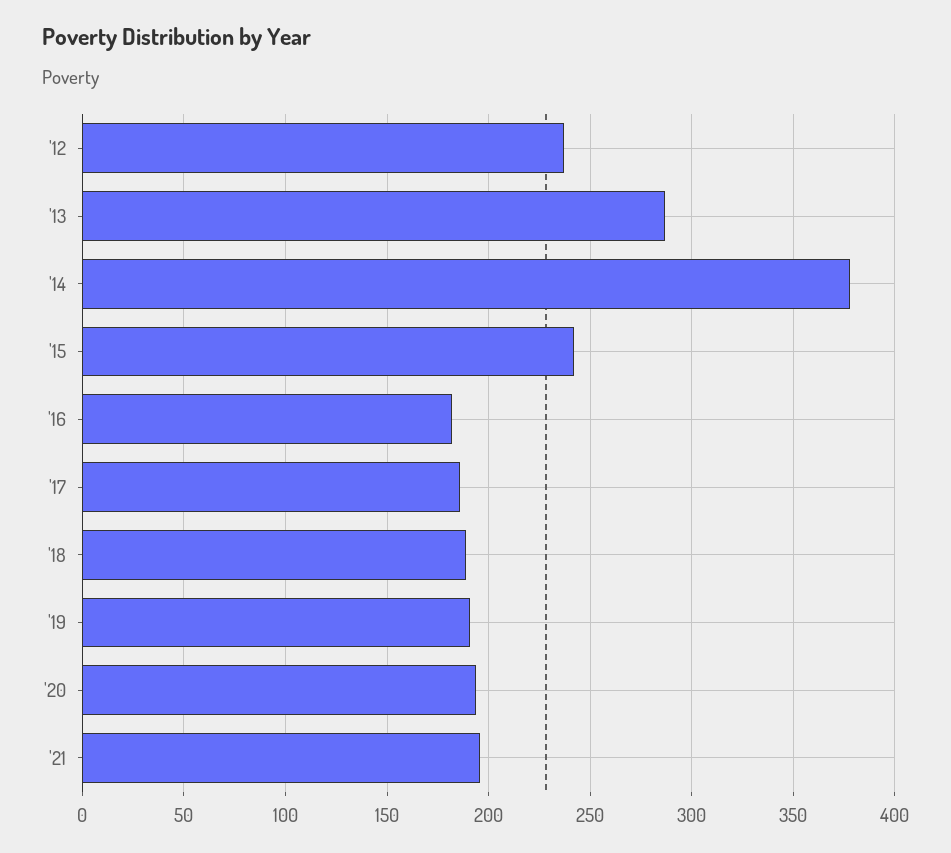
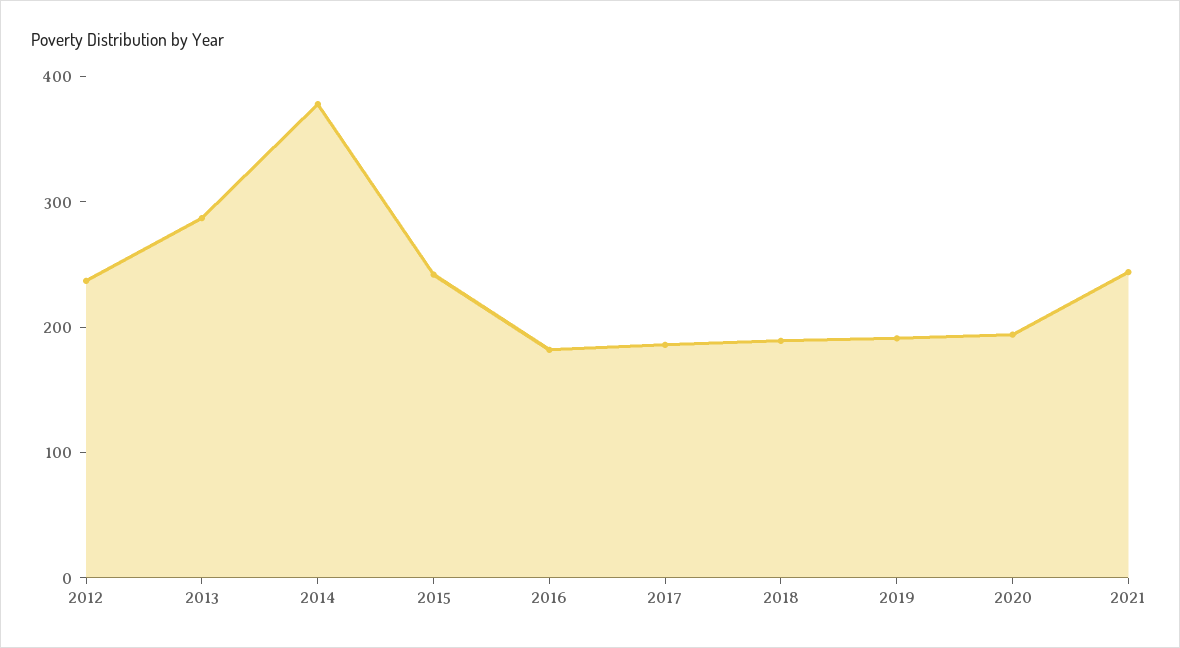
'21: 195 -> 240

